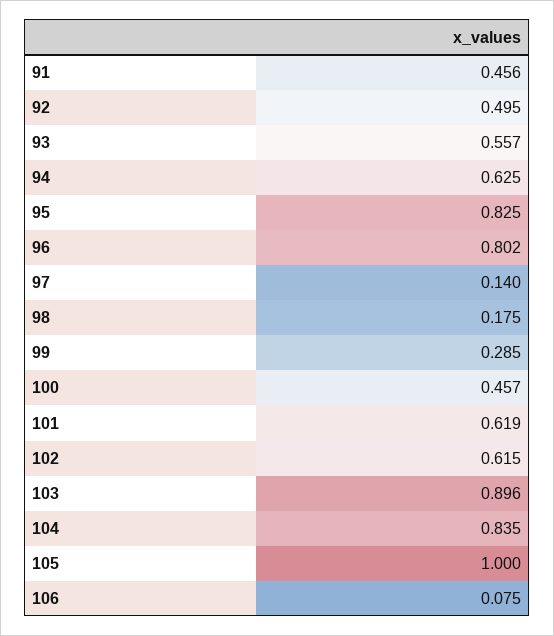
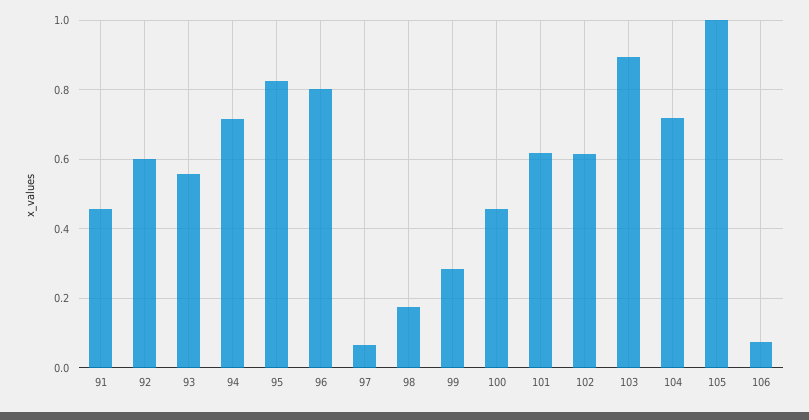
92: 0.495 -> 0.6
94: 0.625 -> 0.72
97: 0.14 -> 0.06
104: 0.835 -> 0.72

